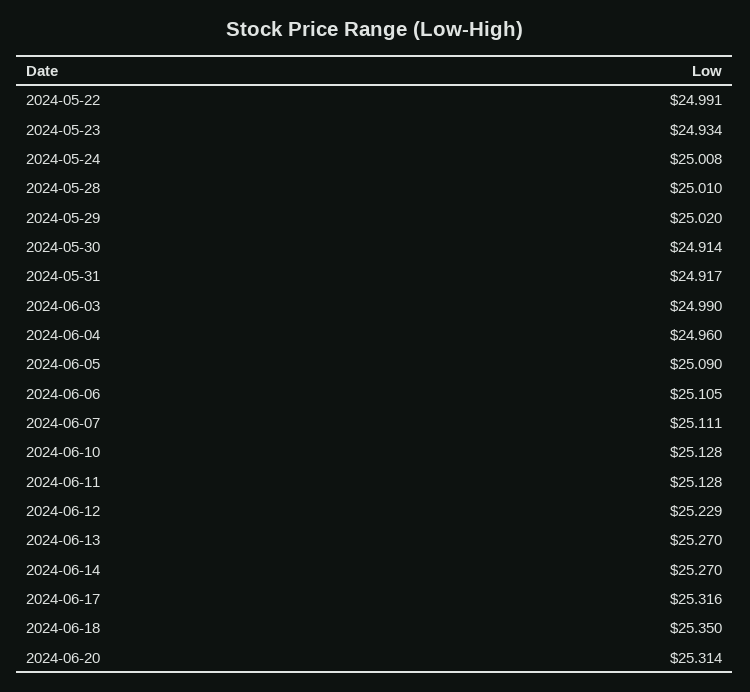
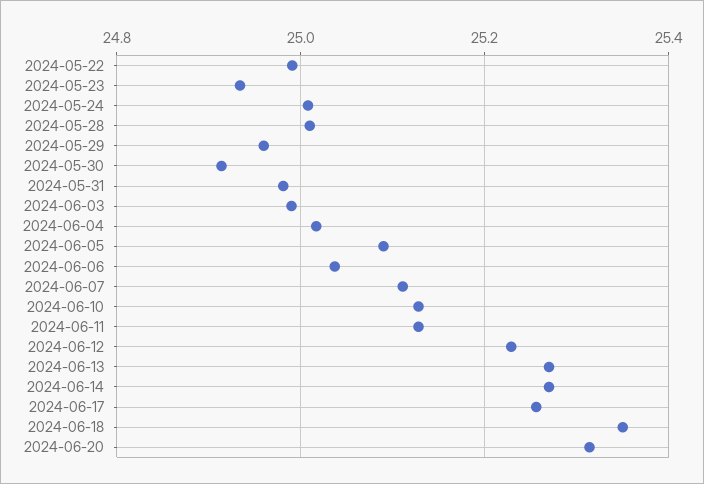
2024-05-29: 25.02 -> 24.96
2024-05-31: 24.917 -> 24.98
2024-06-04: 24.96 -> 25.02
2024-06-06: 25.105 -> 25.04
2024-06-17: 25.316 -> 25.26

